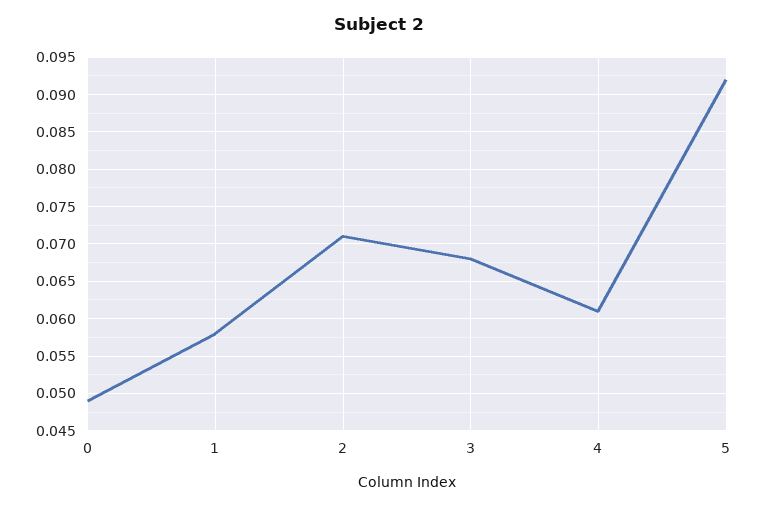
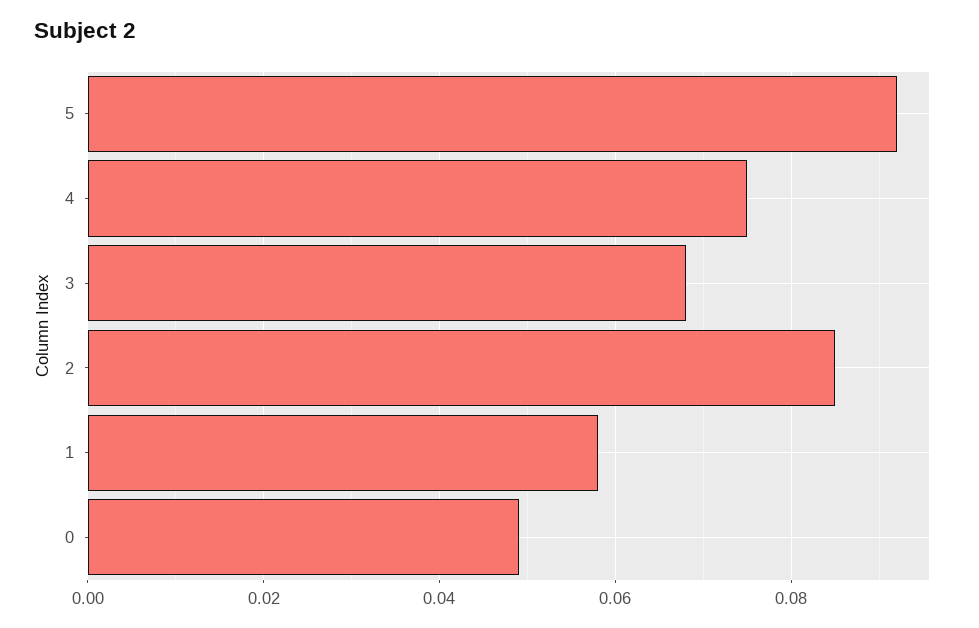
2: 0.071 -> 0.085
4: 0.061 -> 0.075

